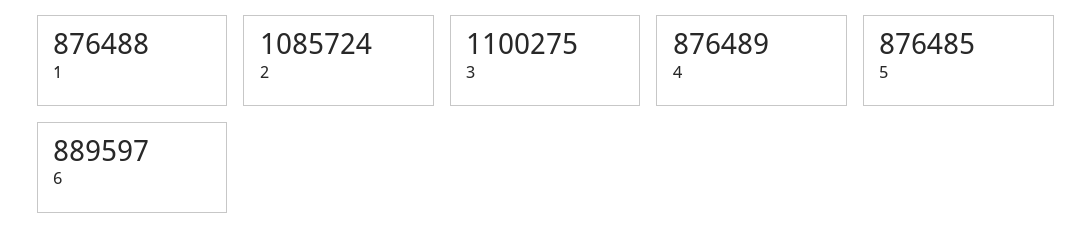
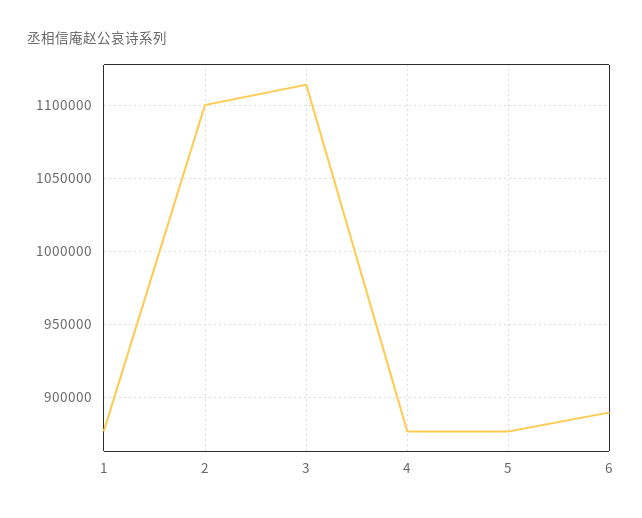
2: 1085724 -> 1100000
3: 1100275 -> 1115000

